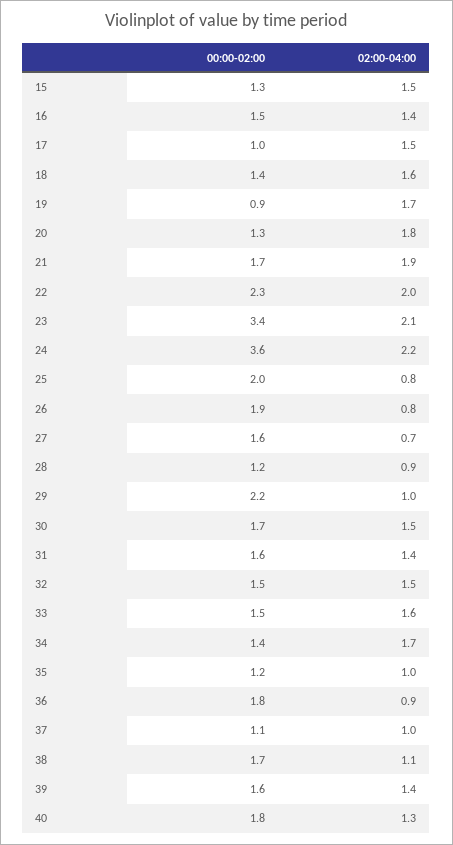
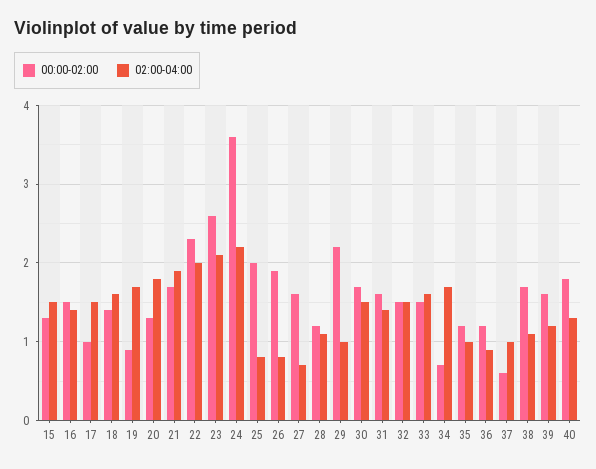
00:00-02:00, 23: 3.4 -> 2.6
02:00-04:00, 28: 0.9 -> 1.1
00:00-02:00, 34: 1.4 -> 0.7
00:00-02:00, 36: 1.8 -> 1.2
00:00-02:00, 37: 1.1 -> 0.6
02:00-04:00, 39: 1.4 -> 1.2

